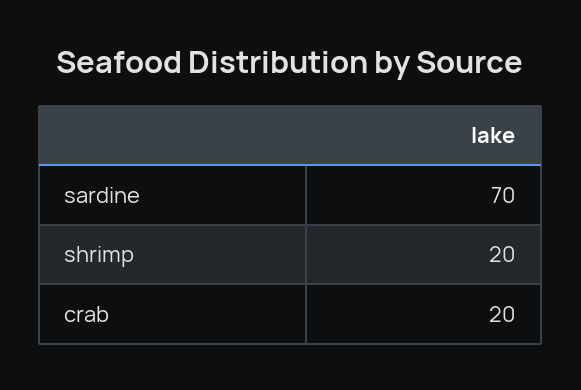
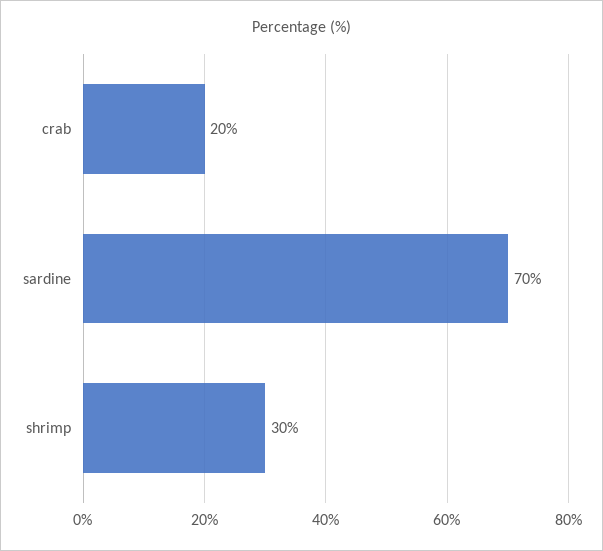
shrimp: 20 -> 30

